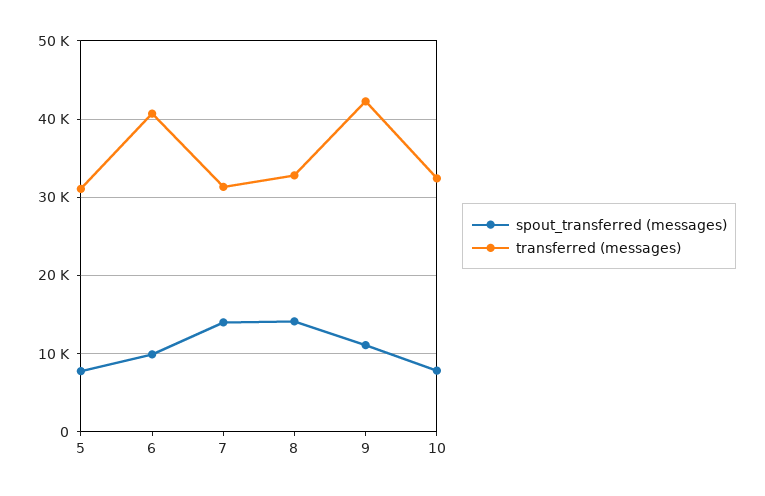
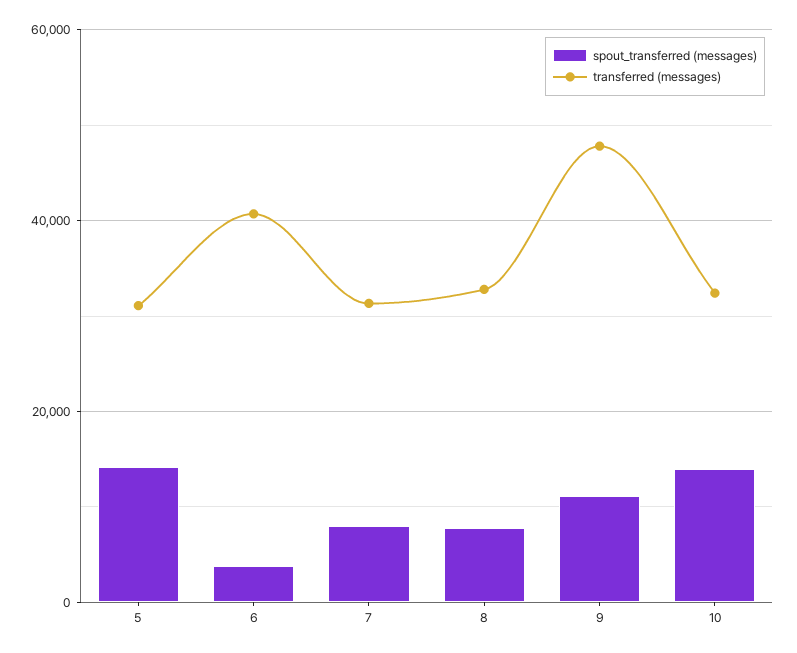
spout_transferred (messages), 5: 8000 -> 14000
spout_transferred (messages), 6: 10000 -> 4000
spout_transferred (messages), 7: 14000 -> 8000
spout_transferred (messages), 8: 14000 -> 8000
transferred (messages), 9: 42000 -> 48000
spout_transferred (messages), 10: 8000 -> 14000

